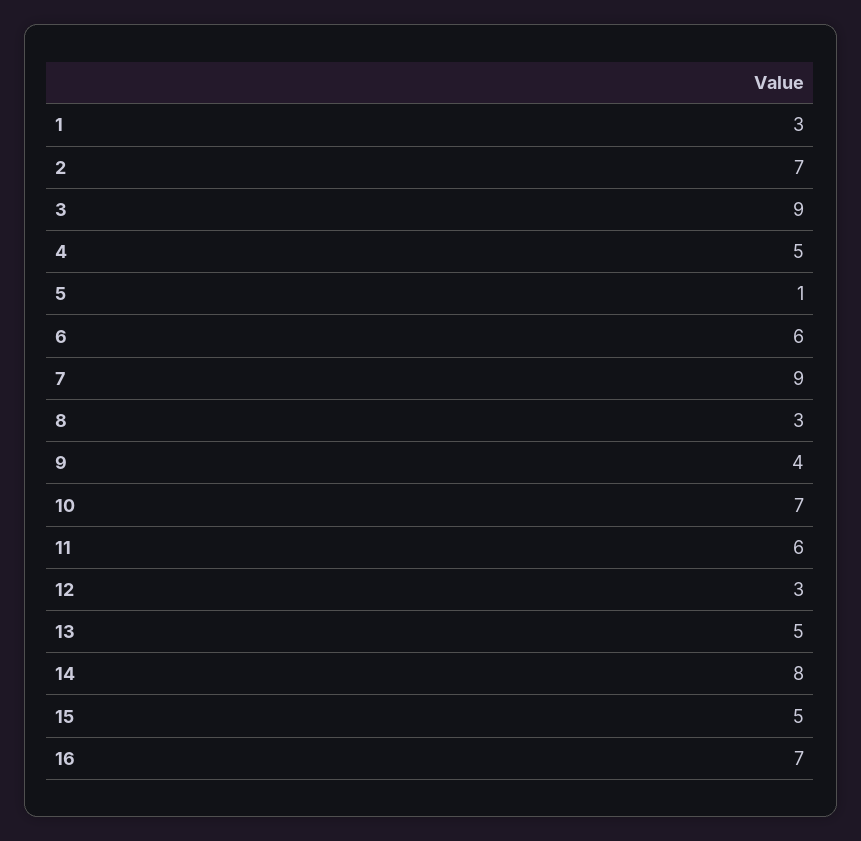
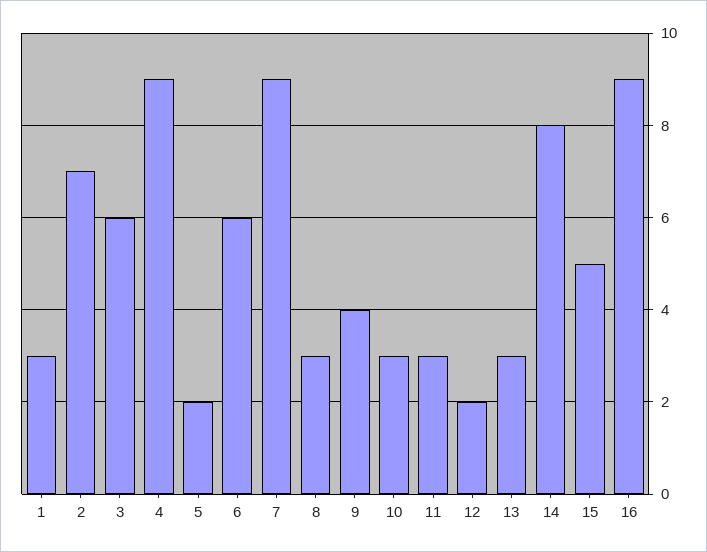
3: 9 -> 6
4: 5 -> 9
5: 1 -> 2
10: 7 -> 3
11: 6 -> 3
12: 3 -> 2
13: 5 -> 3
16: 7 -> 9

